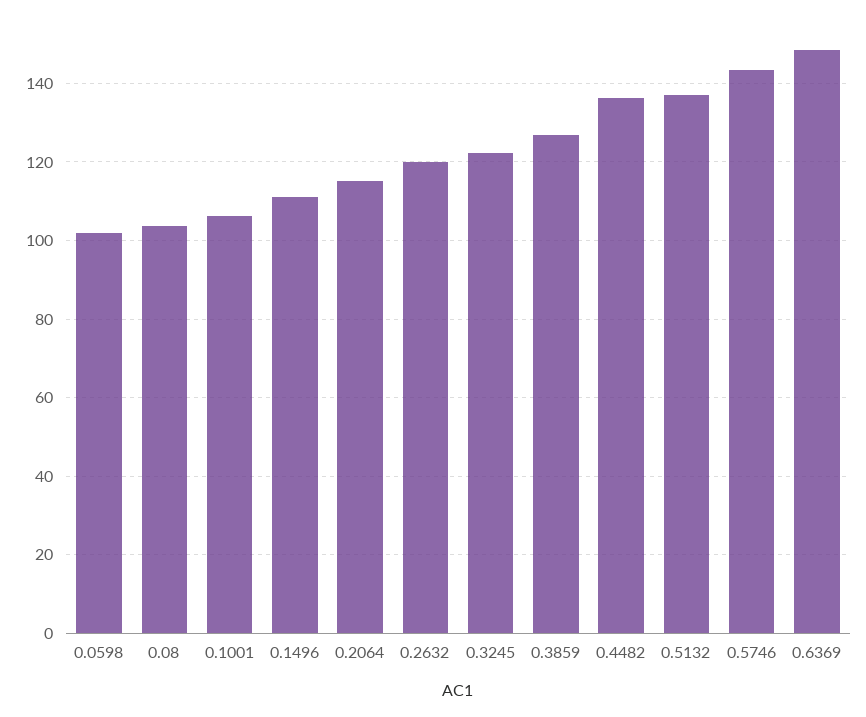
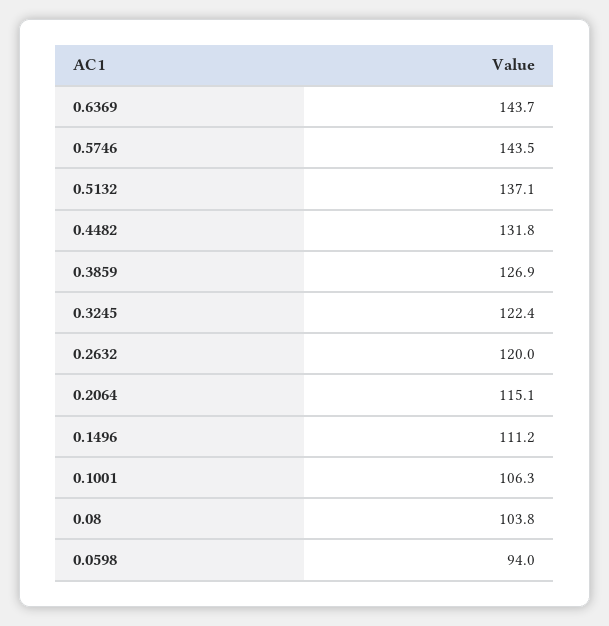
0.0598: 102 -> 94
0.4482: 136 -> 131.8
0.6369: 148 -> 143.7

